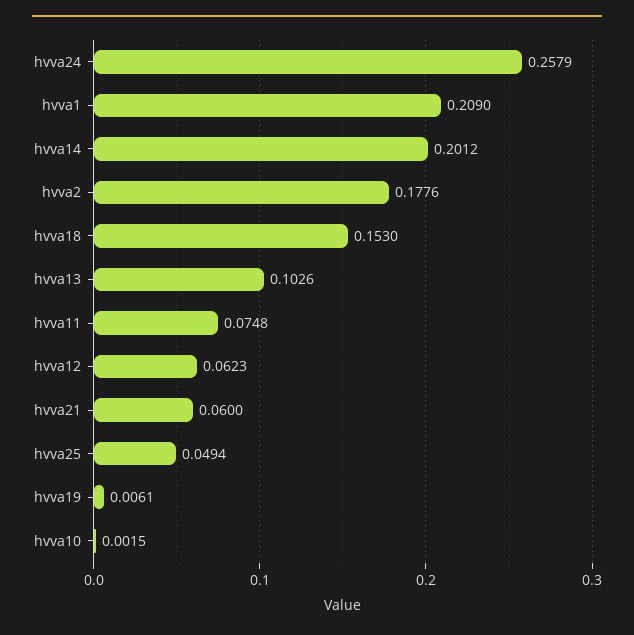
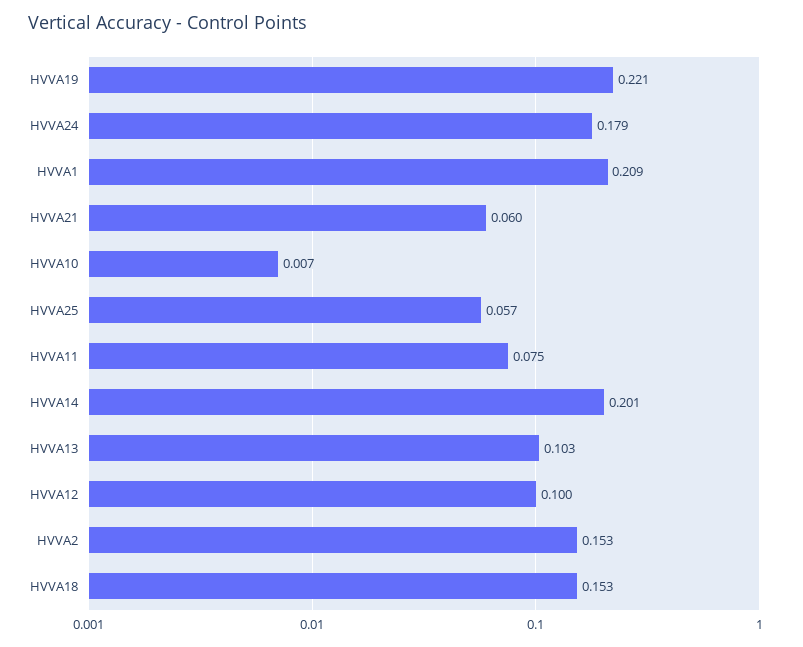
hvva24: 0.2579 -> 0.179
hvva2: 0.1776 -> 0.153
hvva12: 0.0623 -> 0.1
hvva25: 0.0494 -> 0.057
hvva19: 0.0061 -> 0.221
hvva10: 0.0015 -> 0.007

